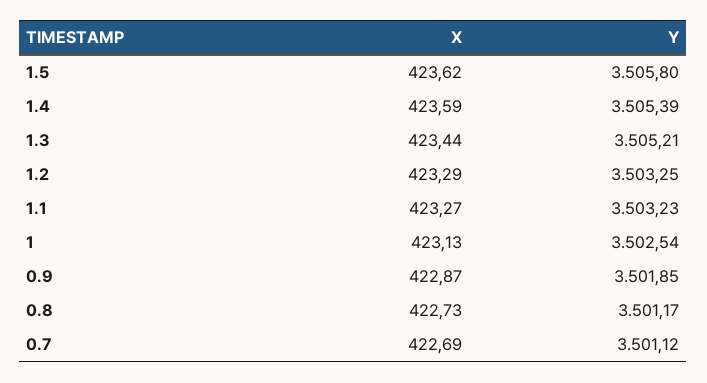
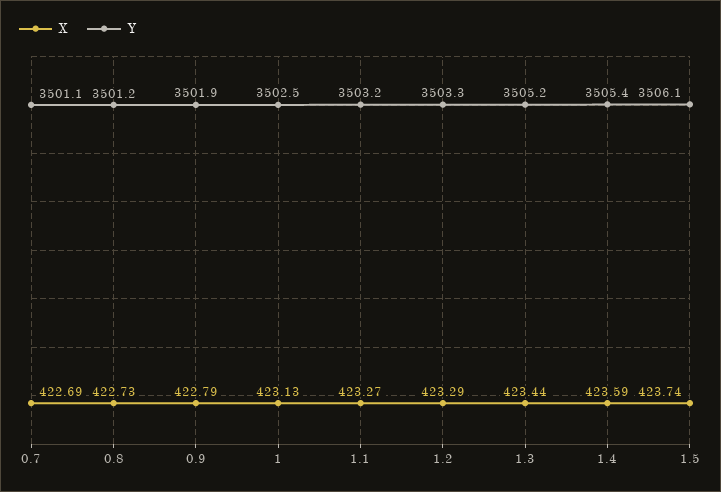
X, 1.5: 423.62 -> 423.74
Y, 1.5: 3505.8 -> 3506.1
X, 0.9: 422.87 -> 422.79

